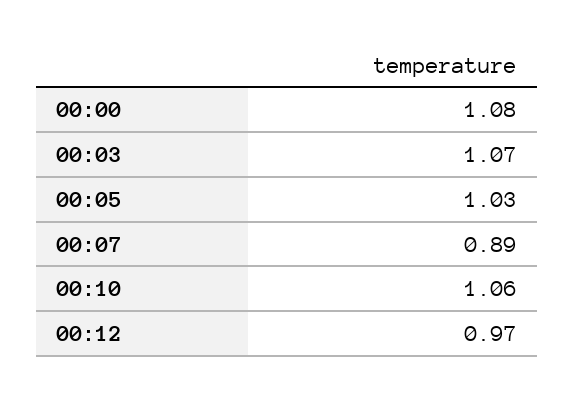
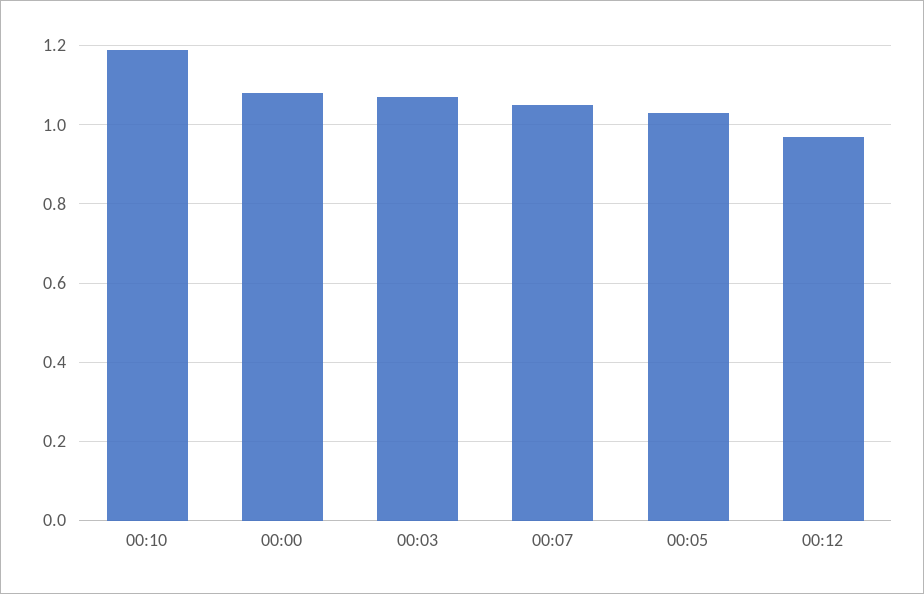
00:07: 0.89 -> 1.05
00:10: 1.06 -> 1.2

